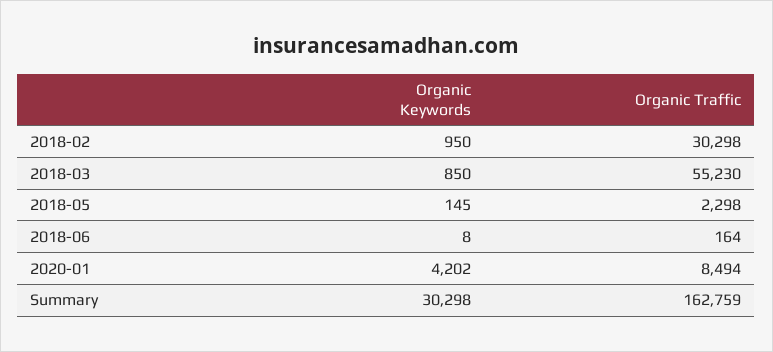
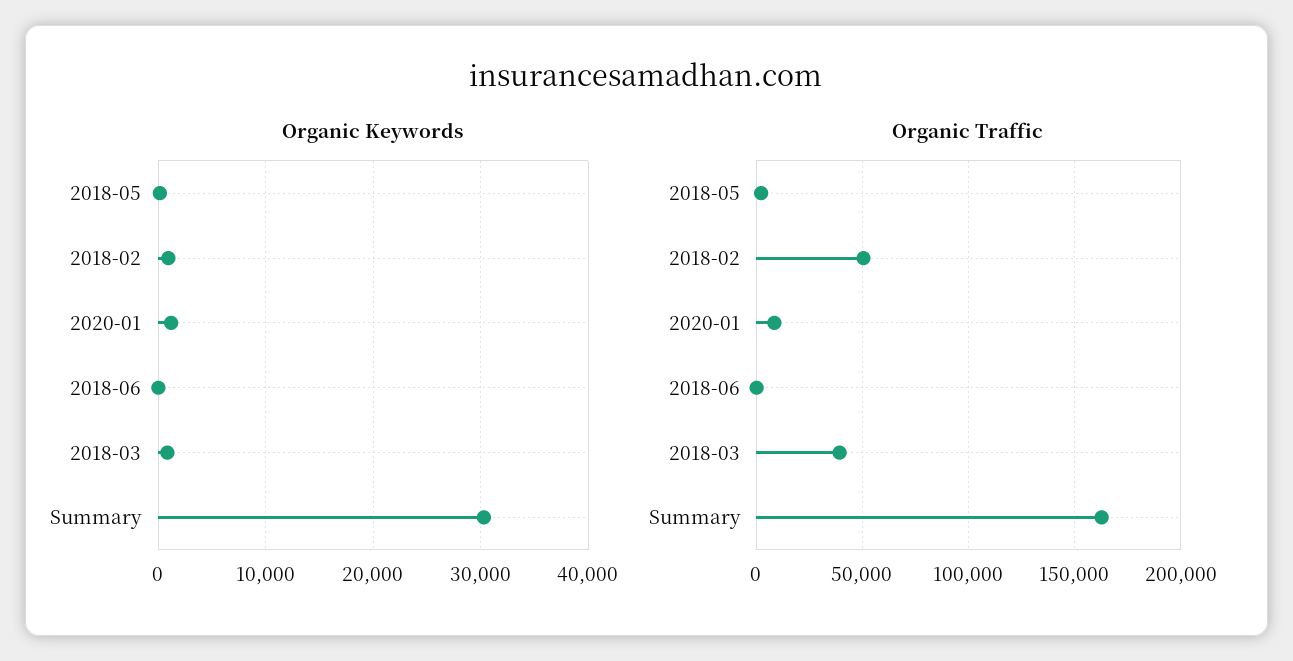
Organic Traffic, 2018-02: 30298 -> 50000
Organic Traffic, 2018-03: 55230 -> 40000
Organic Keywords, 2020-01: 4202 -> 1000

